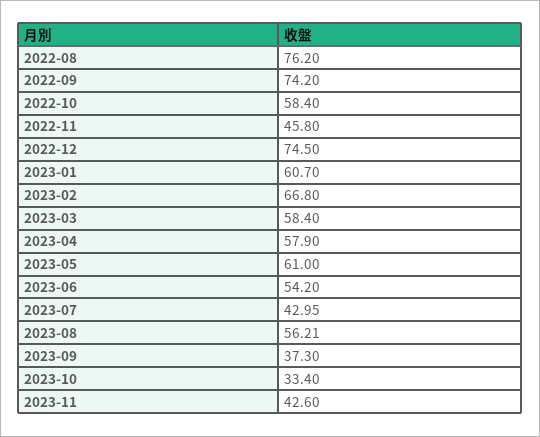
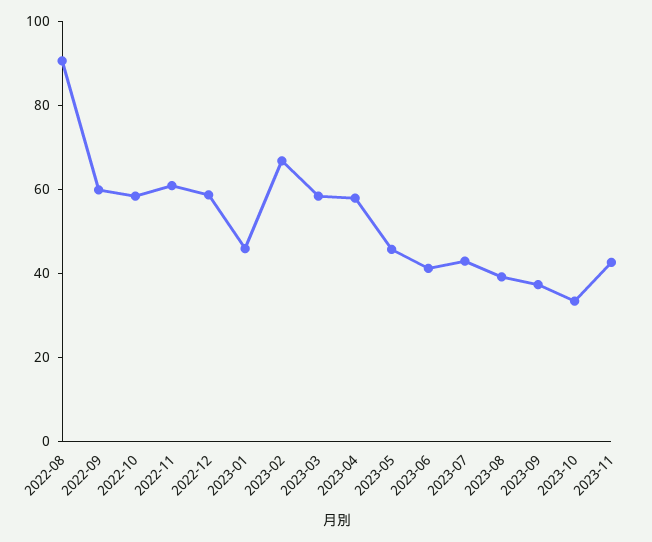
2022-08: 76.2 -> 90
2022-09: 74.2 -> 60
2022-11: 45.8 -> 60
2022-12: 74.5 -> 60
2023-01: 60.7 -> 45
2023-05: 61 -> 45
2023-06: 54.2 -> 40
2023-08: 56.21 -> 40

